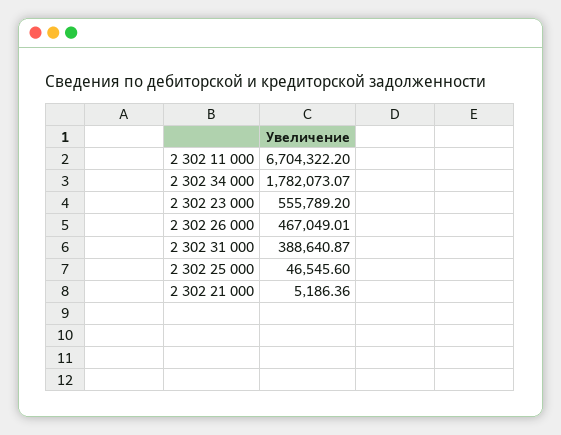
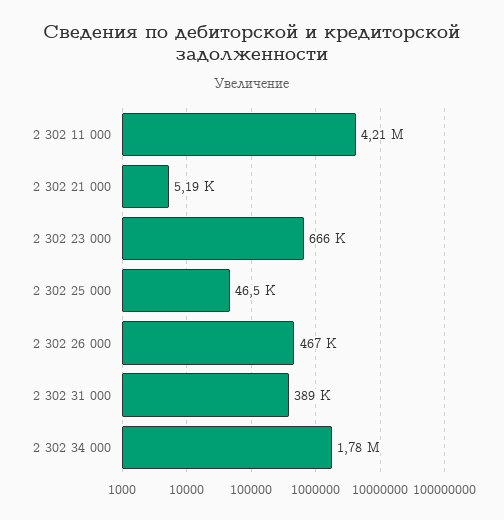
2 302 11 000: 6704322.2 -> 4210000
2 302 23 000: 555789.2 -> 666000

